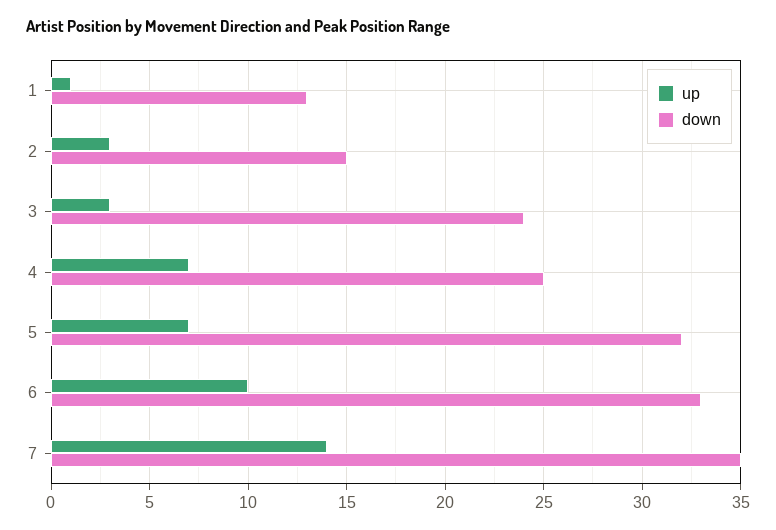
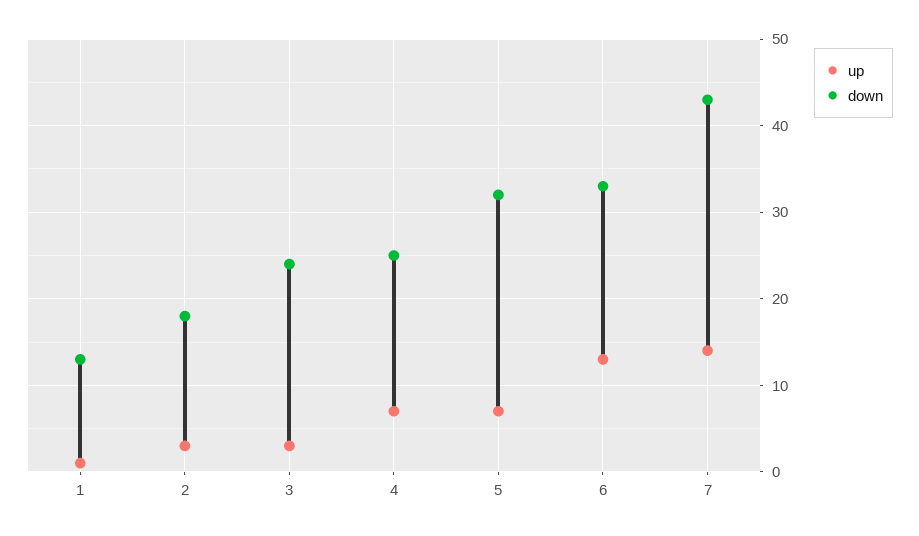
down, 2: 15 -> 18
up, 6: 10 -> 13
down, 7: 35 -> 43

